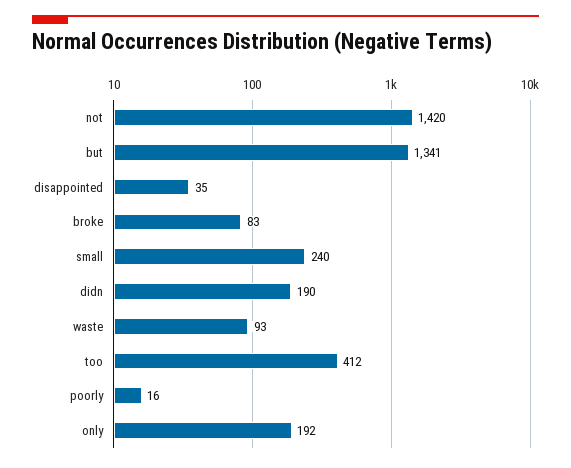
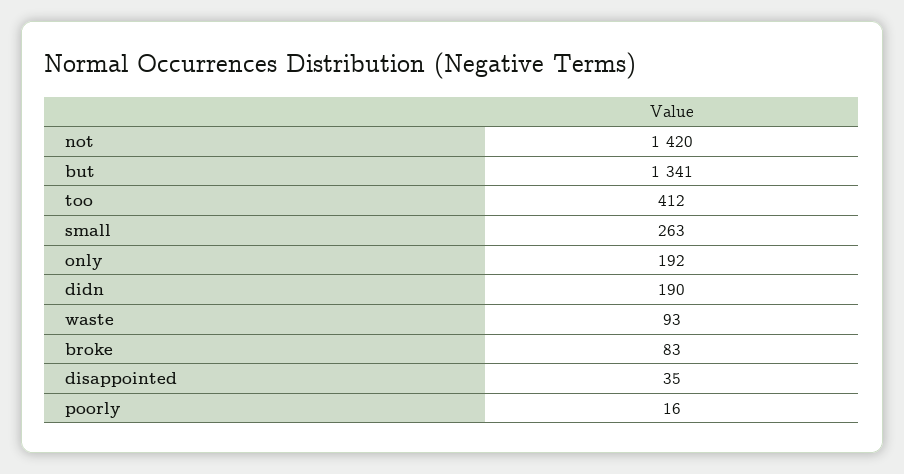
small: 240 -> 263

